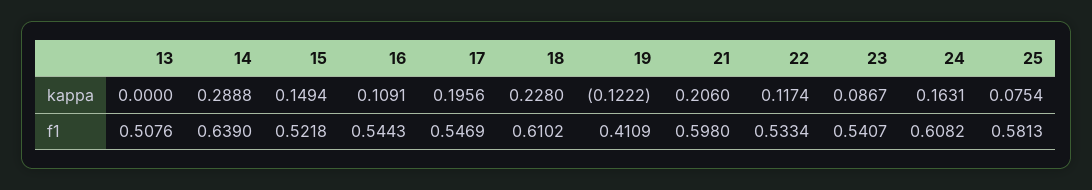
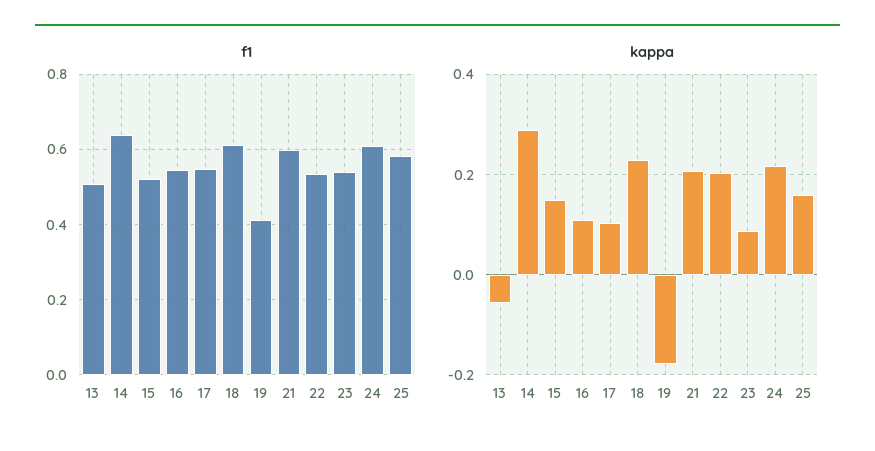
kappa, 13: 0 -> -0.06
kappa, 17: 0.1956 -> 0.1
kappa, 19: -0.1222 -> -0.18
kappa, 22: 0.1174 -> 0.2
kappa, 24: 0.1631 -> 0.22
kappa, 25: 0.0754 -> 0.16

